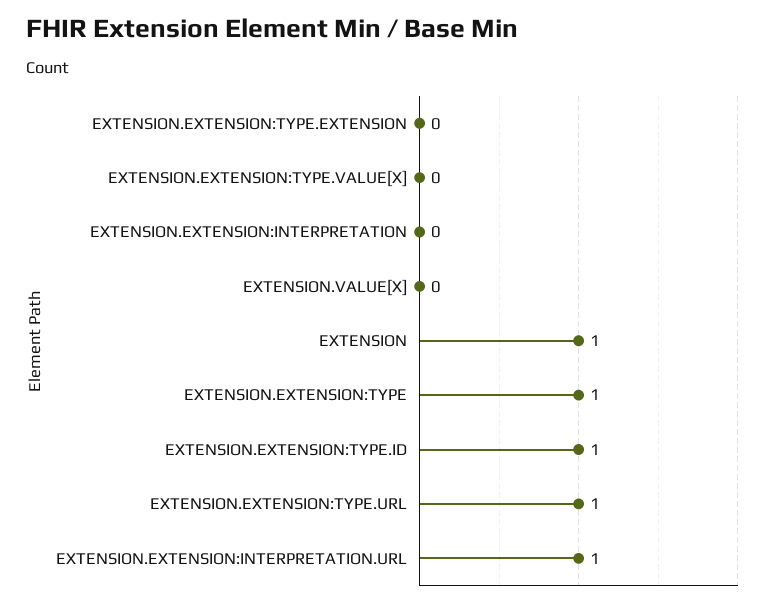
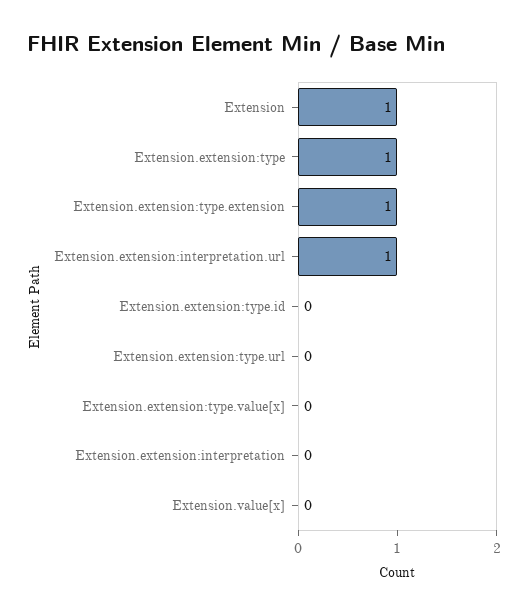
EXTENSION.EXTENSION:TYPE.EXTENSION: 0 -> 1
EXTENSION.EXTENSION:TYPE.ID: 1 -> 0
EXTENSION.EXTENSION:TYPE.URL: 1 -> 0

